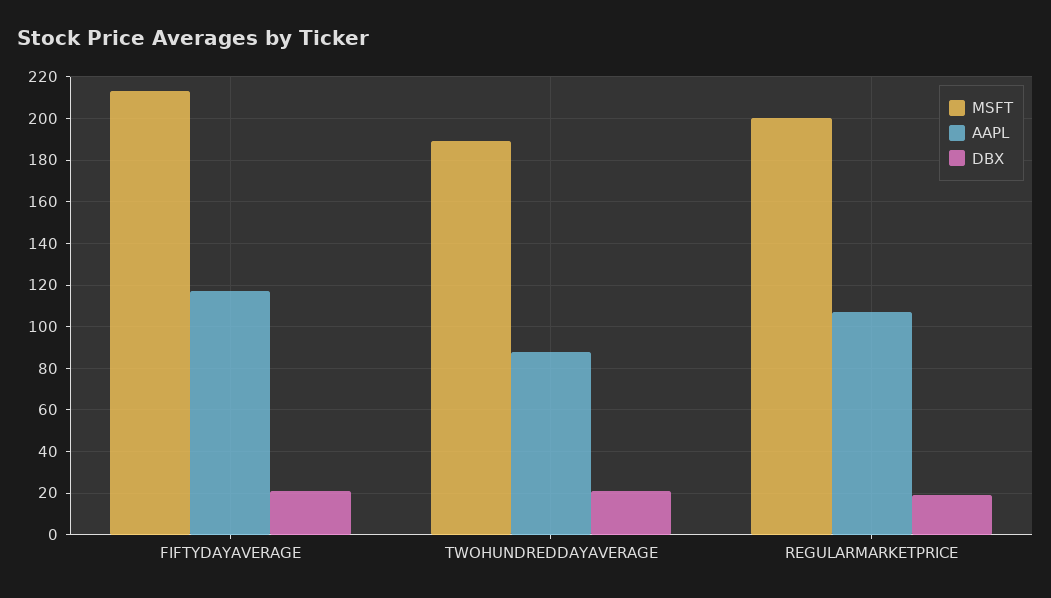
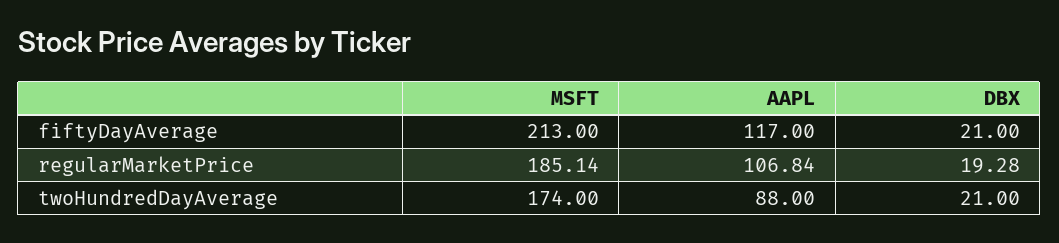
MSFT, TWOHUNDREDDAYAVERAGE: 190 -> 174
MSFT, REGULARMARKETPRICE: 200 -> 185.14

